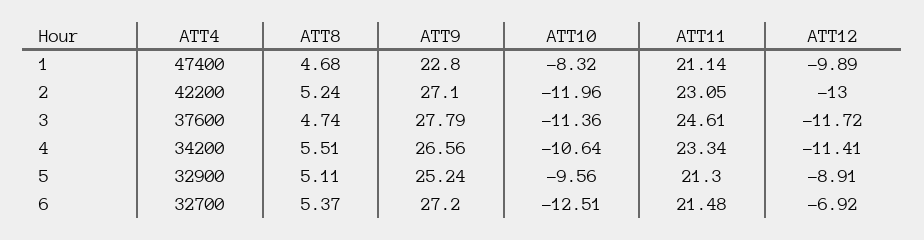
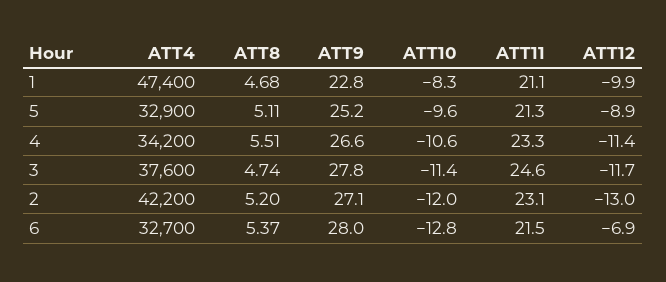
ATT8, 2: 5.24 -> 5.2
ATT9, 6: 27.2 -> 28
ATT10, 6: -12.51 -> -12.8

